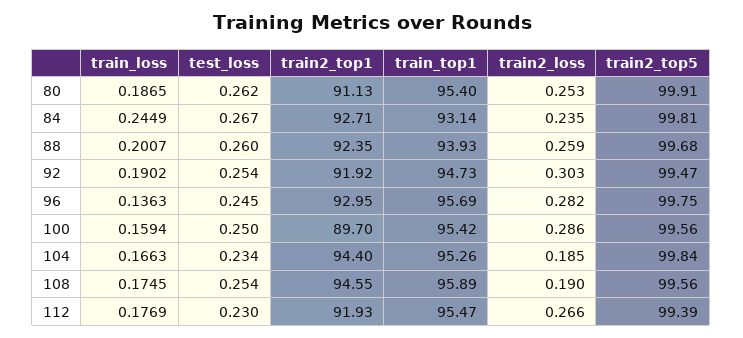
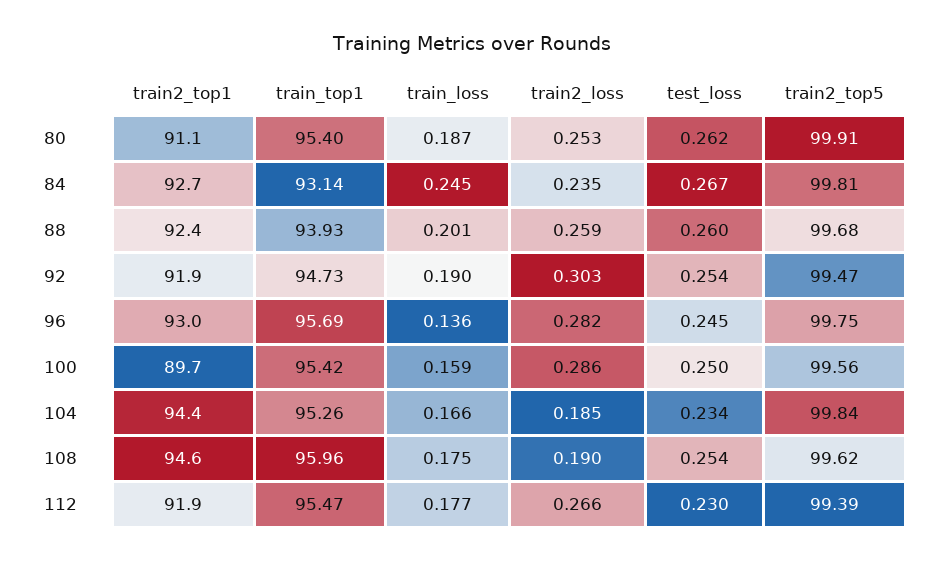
train_top1, 108: 95.89 -> 95.96
train2_top5, 108: 99.56 -> 99.62

